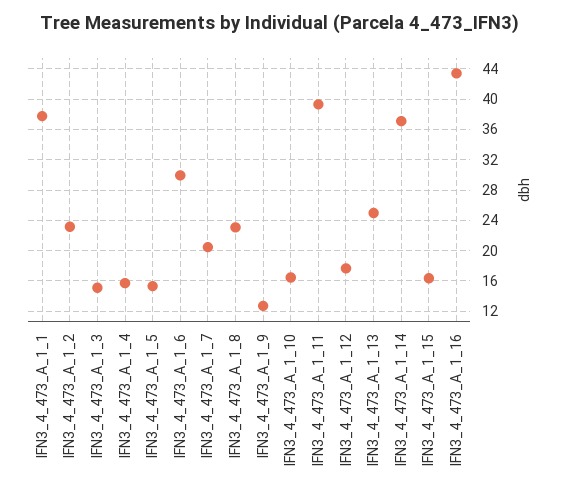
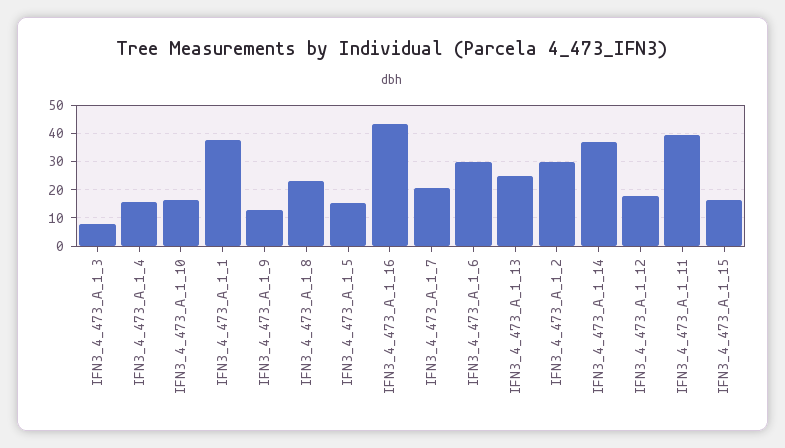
IFN3_4_473_A_1_2: 23 -> 30
IFN3_4_473_A_1_3: 15 -> 7.5

